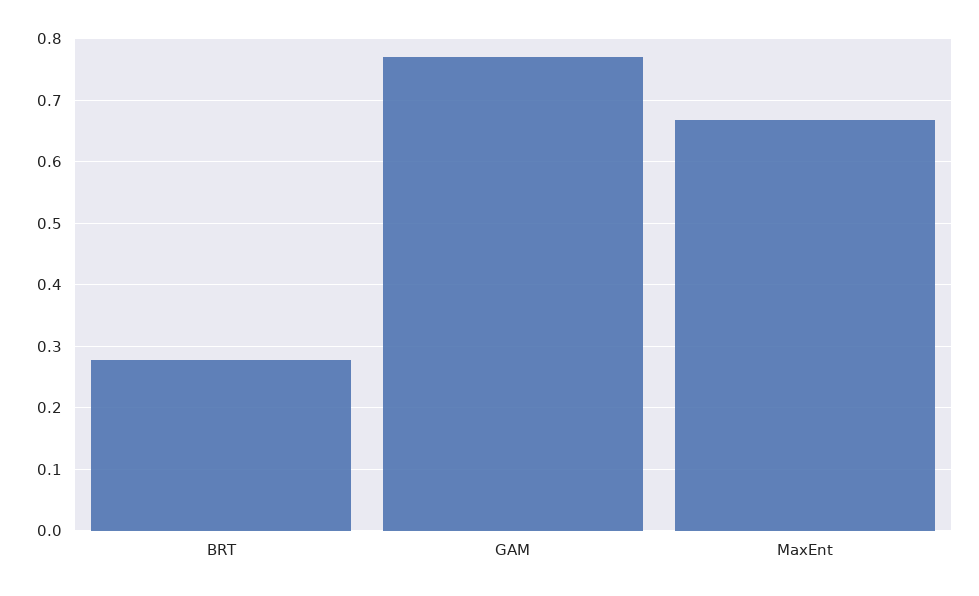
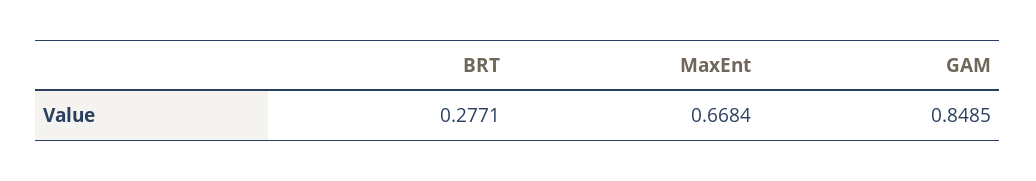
GAM: 0.77 -> 0.8485

